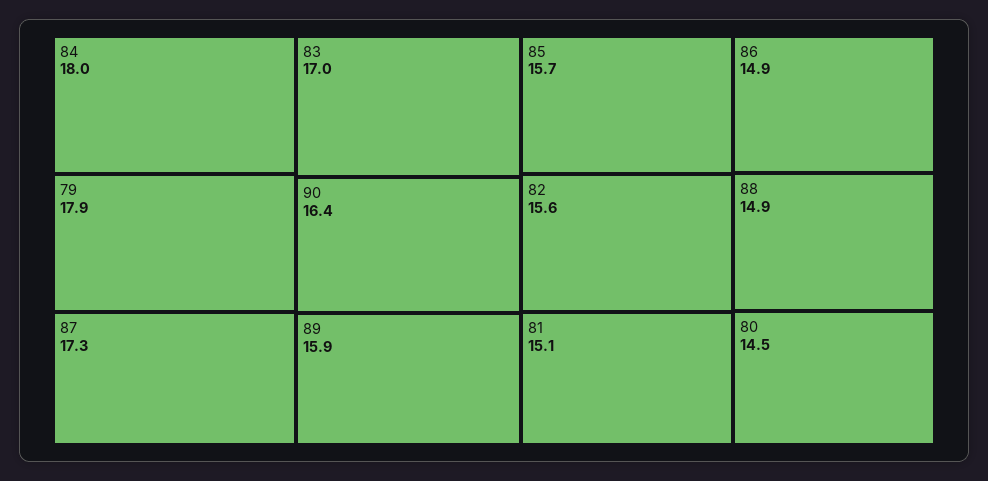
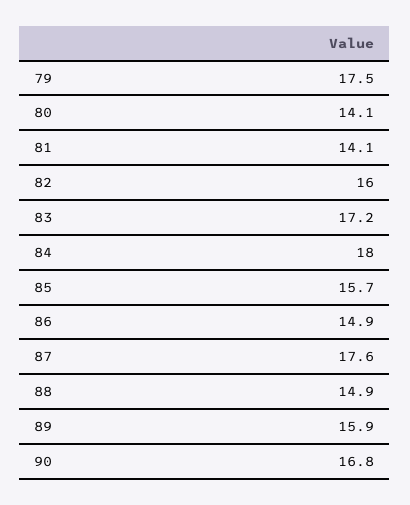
79: 17.9 -> 17.5
87: 17.3 -> 17.6
83: 17 -> 17.2
90: 16.4 -> 16.8
82: 15.6 -> 16
81: 15.1 -> 14.1
80: 14.5 -> 14.1

